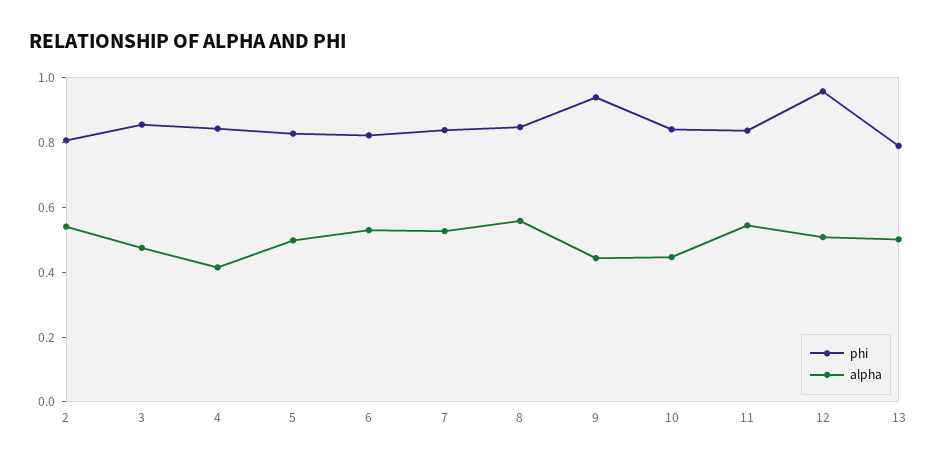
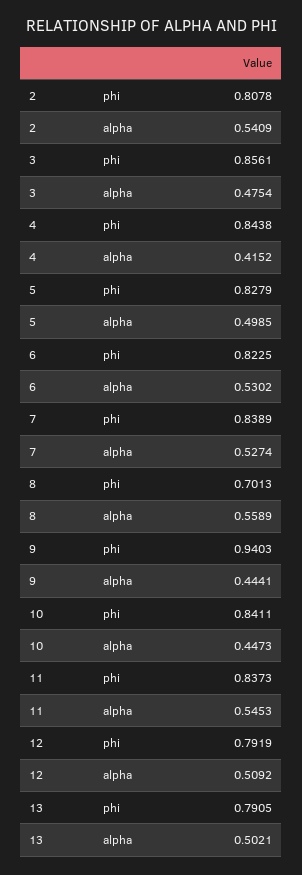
phi, 8: 0.85 -> 0.7013
phi, 12: 0.95 -> 0.7919

